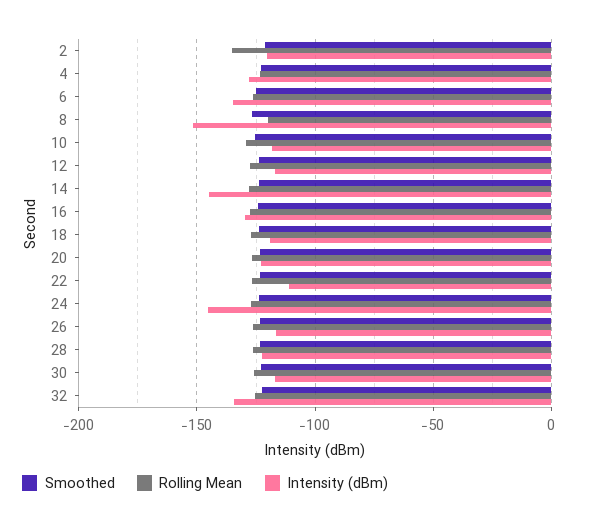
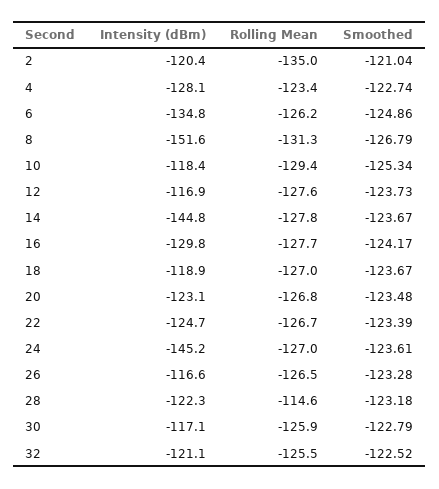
Rolling Mean, 8: -120 -> -131.3
Intensity (dBm), 22: -110 -> -124.7
Rolling Mean, 28: -125 -> -114.6
Intensity (dBm), 32: -135 -> -121.1

